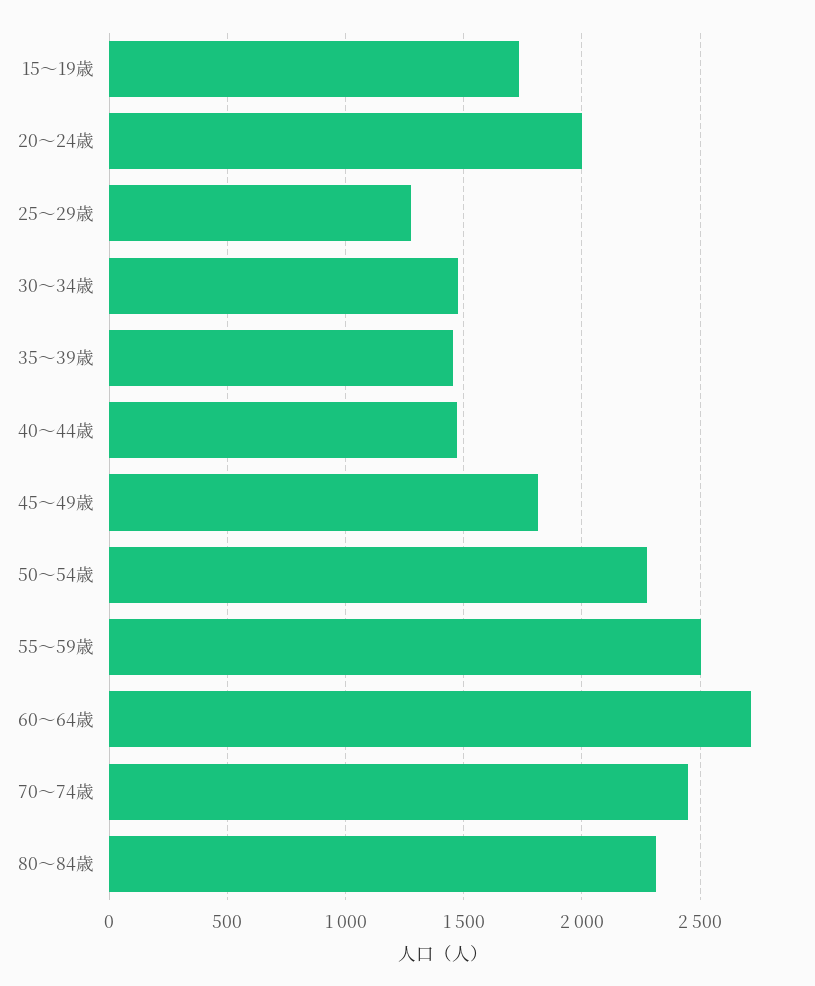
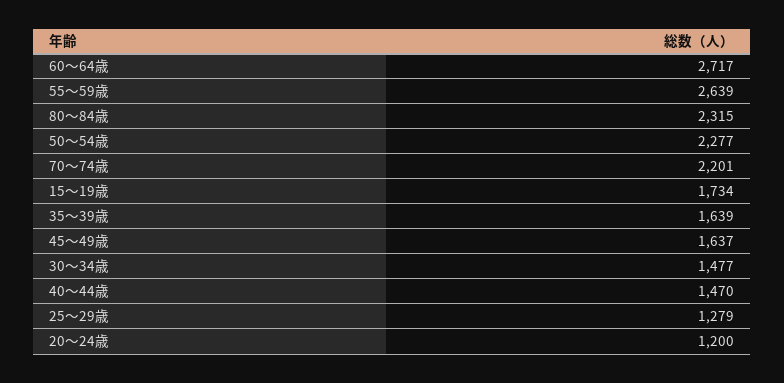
20～24歳: 2000 -> 1200
35～39歳: 1450 -> 1639
45～49歳: 1800 -> 1637
55～59歳: 2500 -> 2639
70～74歳: 2450 -> 2201

